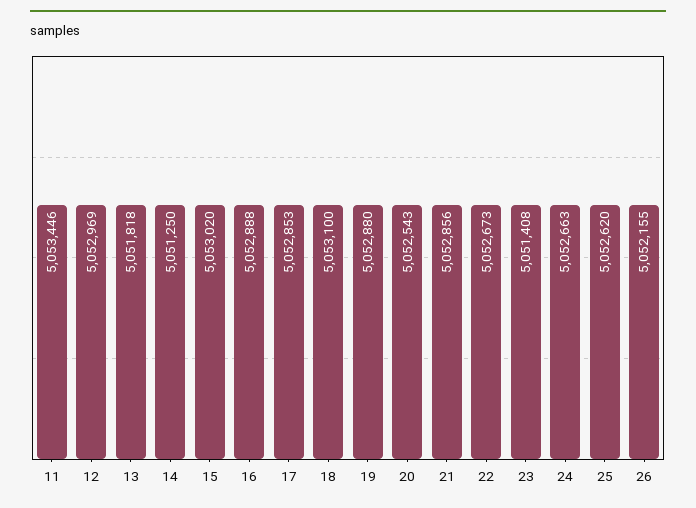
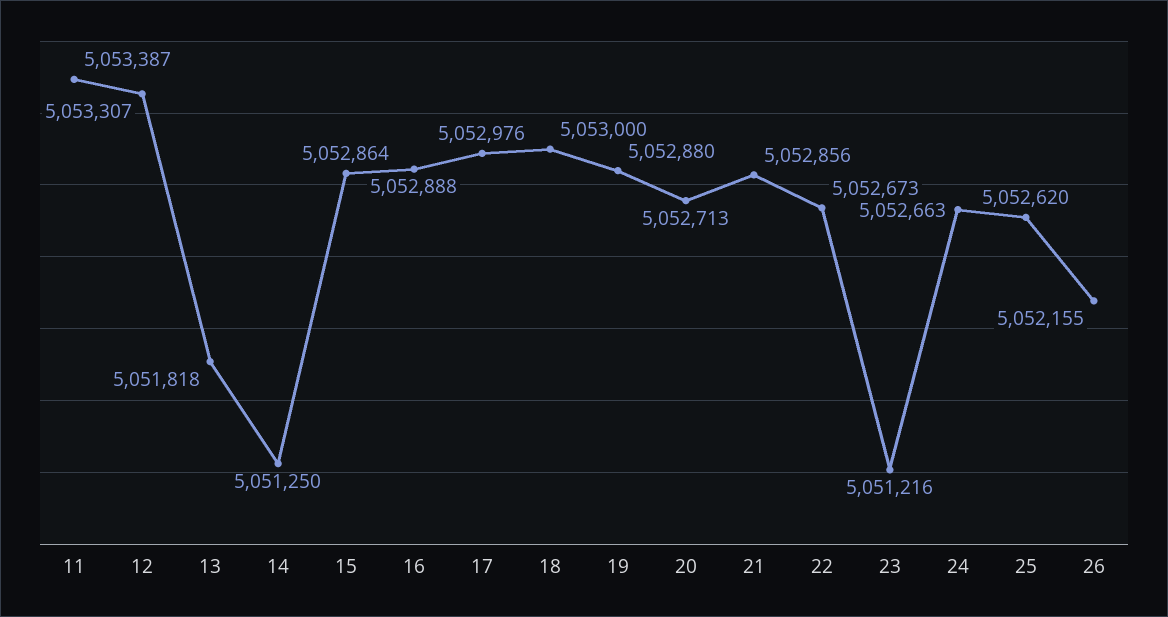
11: 5053446 -> 5053387
12: 5052969 -> 5053307
15: 5053020 -> 5052864
17: 5052853 -> 5052976
18: 5053100 -> 5053000
20: 5052543 -> 5052713
23: 5051408 -> 5051216

